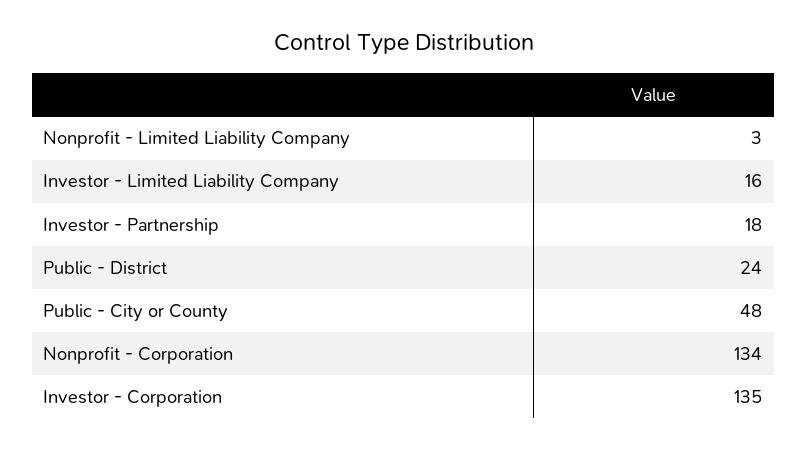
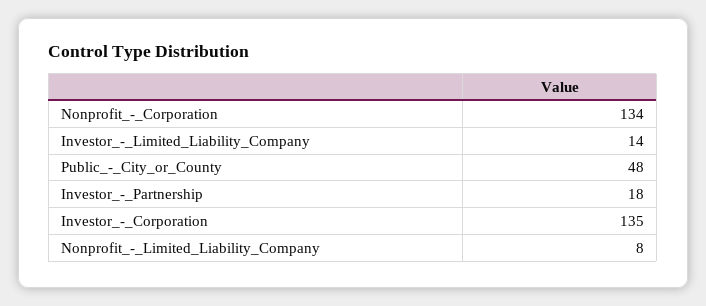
Nonprofit - Limited Liability Company: 3 -> 8
Investor - Limited Liability Company: 16 -> 14
Public - District: 24 -> none

